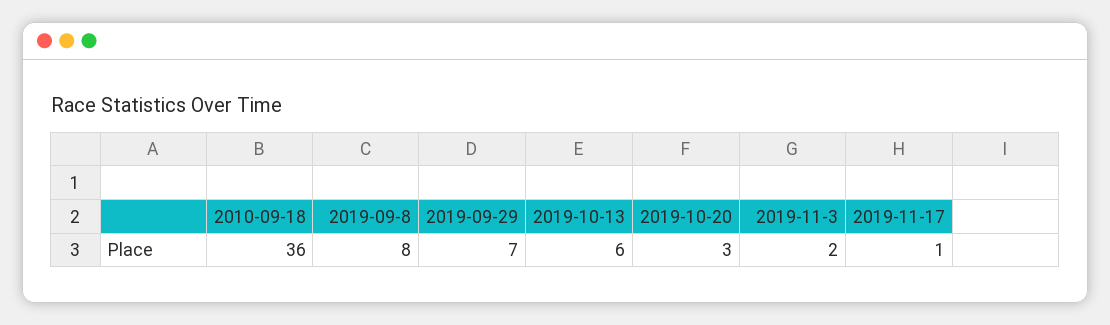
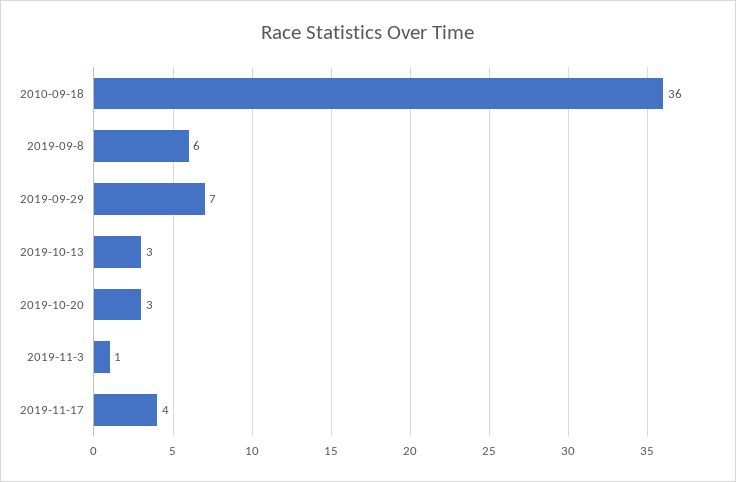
2019-09-8: 8 -> 6
2019-10-13: 6 -> 3
2019-11-3: 2 -> 1
2019-11-17: 1 -> 4

